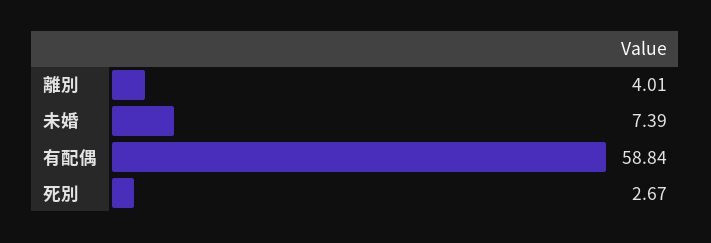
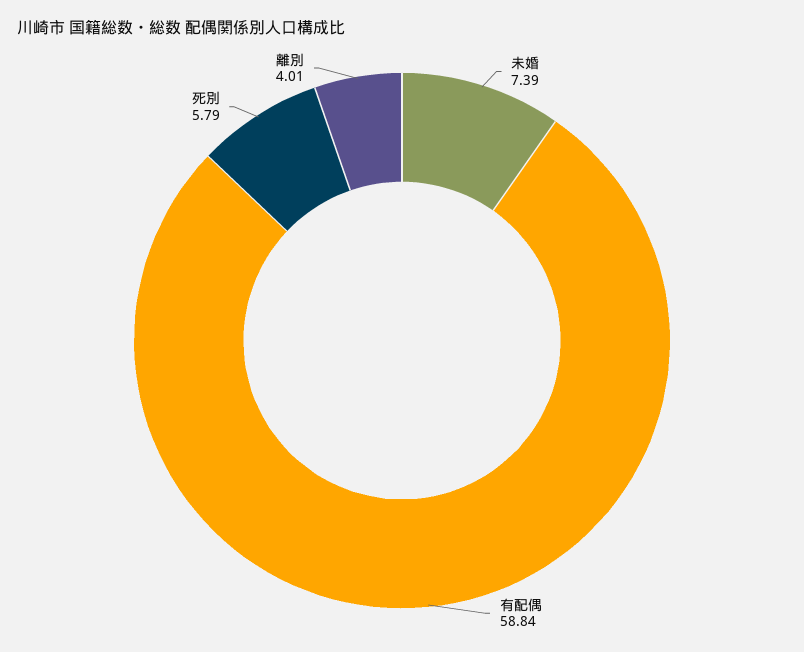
死別: 2.67 -> 5.79

